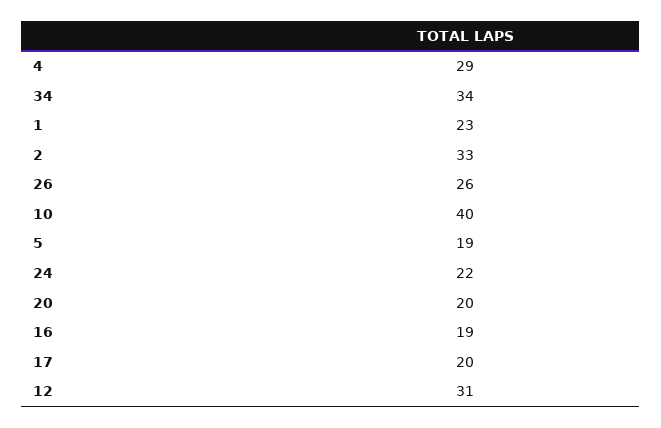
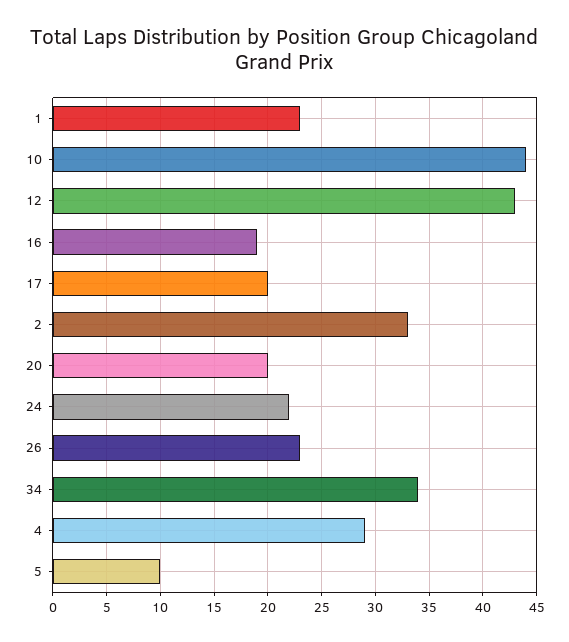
26: 26 -> 23
10: 40 -> 44
5: 19 -> 10
12: 31 -> 43

